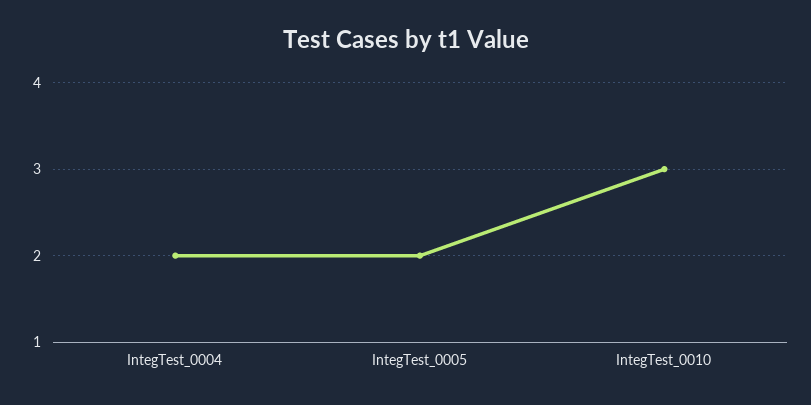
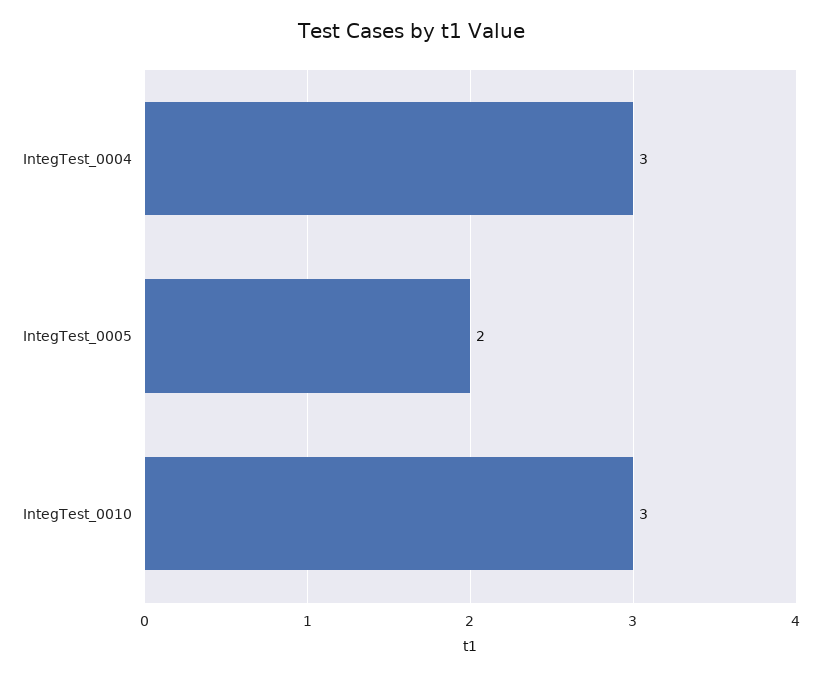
IntegTest_0004: 2 -> 3

